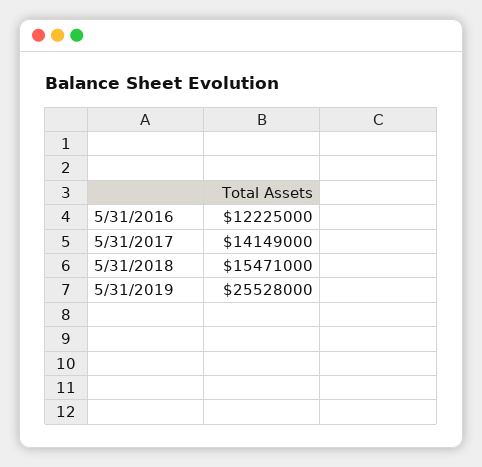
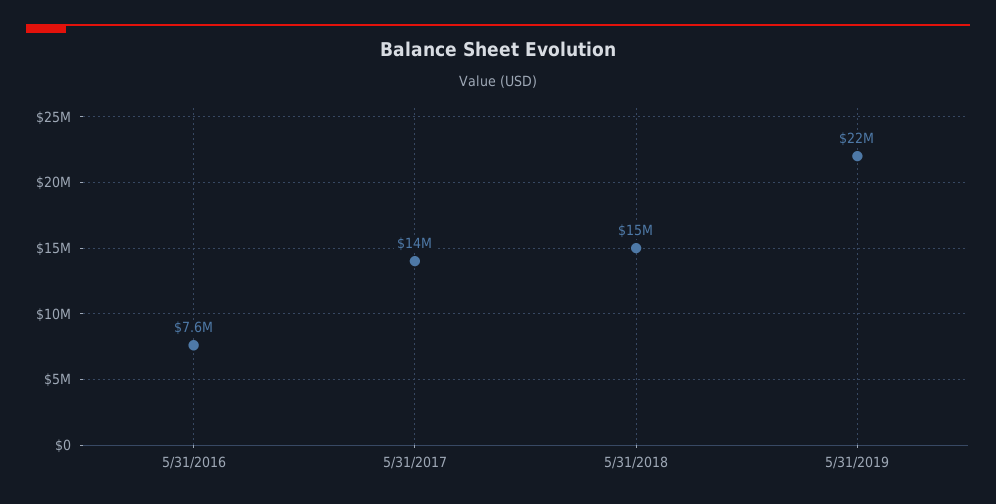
5/31/2016: 12225000 -> 7600000
5/31/2019: 25528000 -> 22000000

